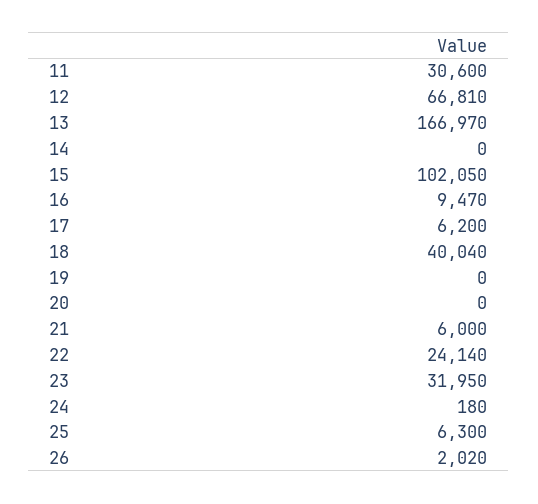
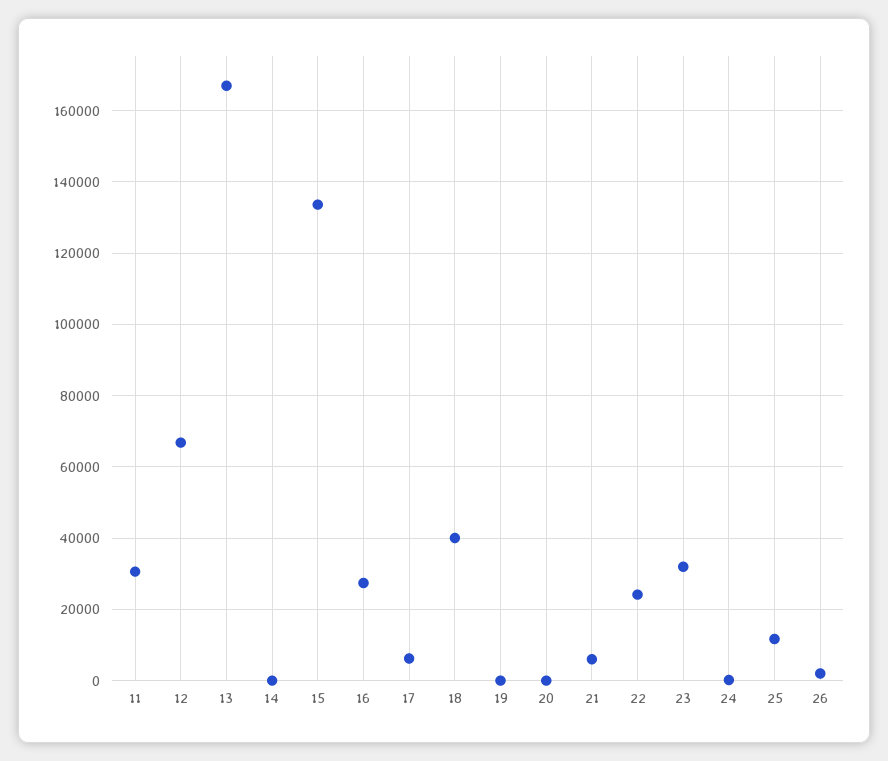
15: 102050 -> 134000
16: 9470 -> 28000
25: 6300 -> 12000

